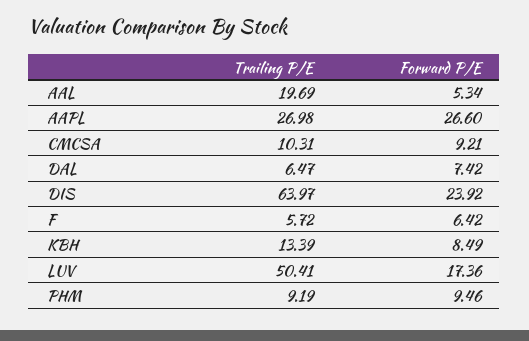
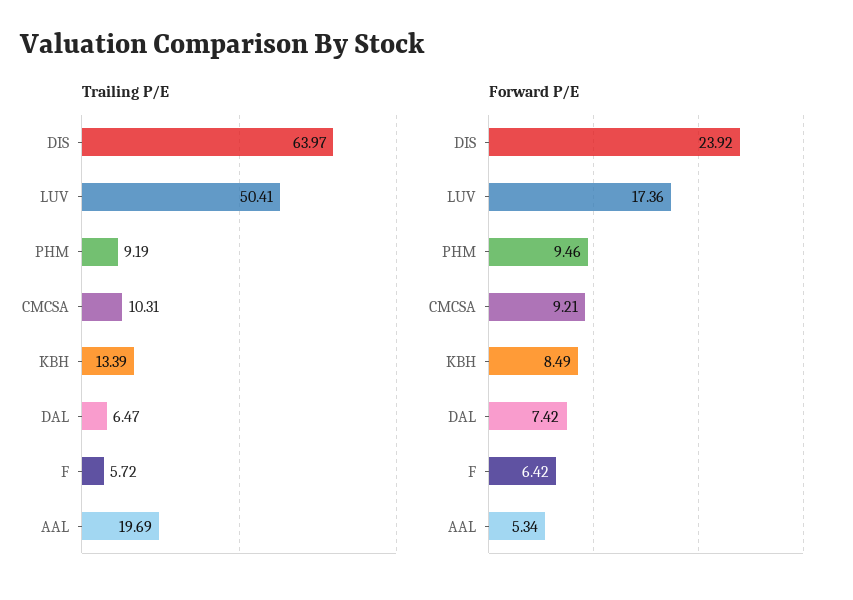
Trailing P/E, AAPL: 26.98 -> none
Forward P/E, AAPL: 26.6 -> none

